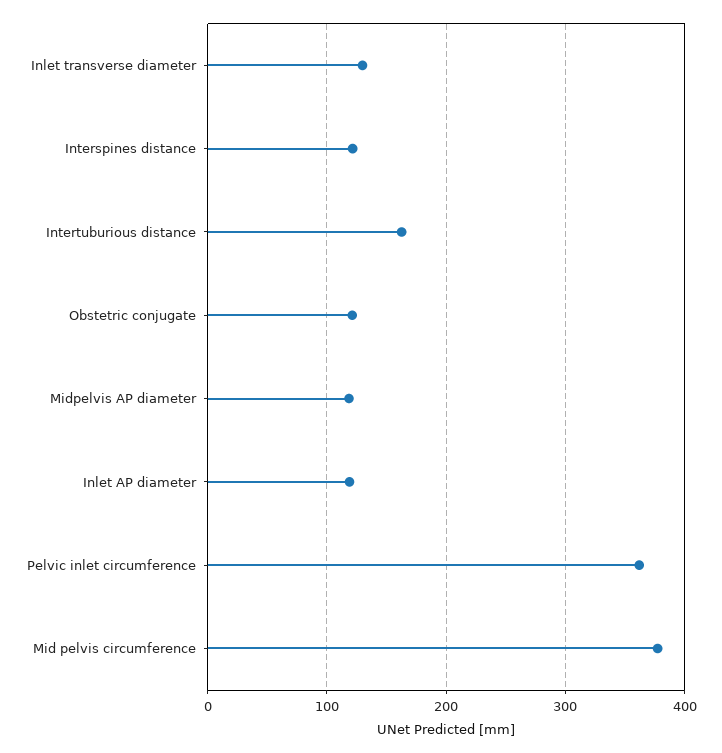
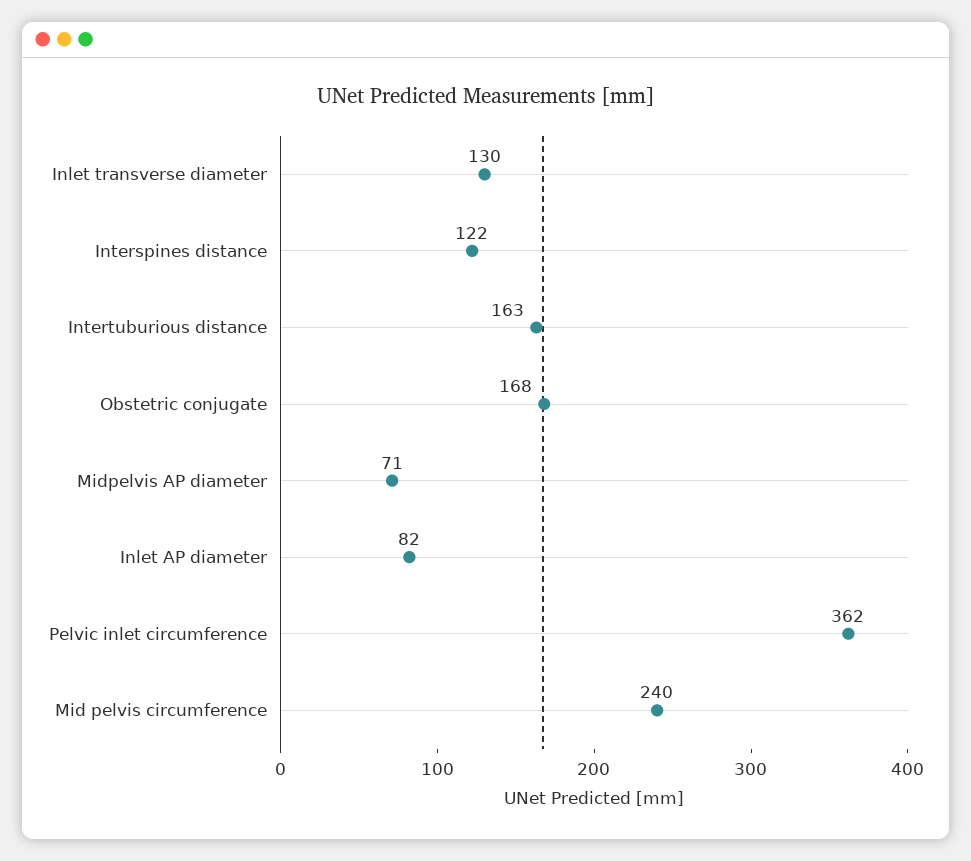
Obstetric conjugate: 120 -> 168
Midpelvis AP diameter: 120 -> 71
Inlet AP diameter: 120 -> 82
Mid pelvis circumference: 380 -> 240

